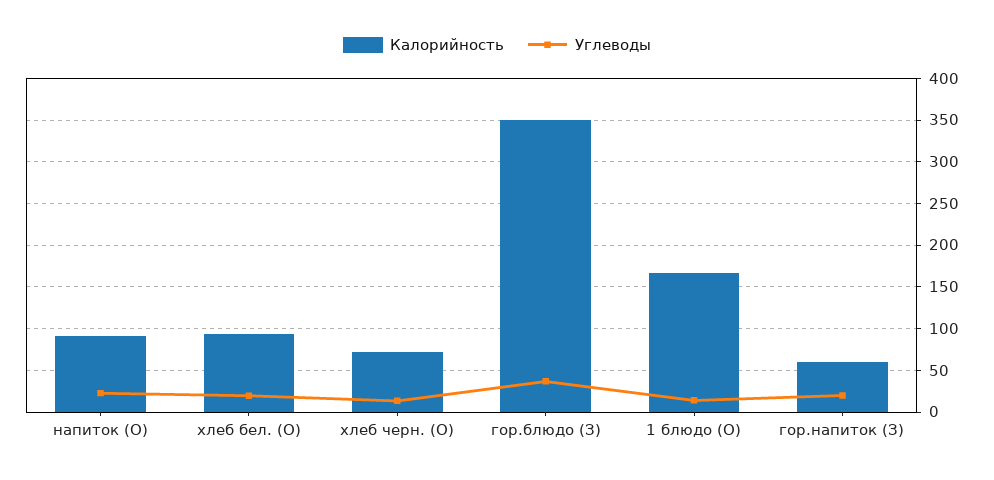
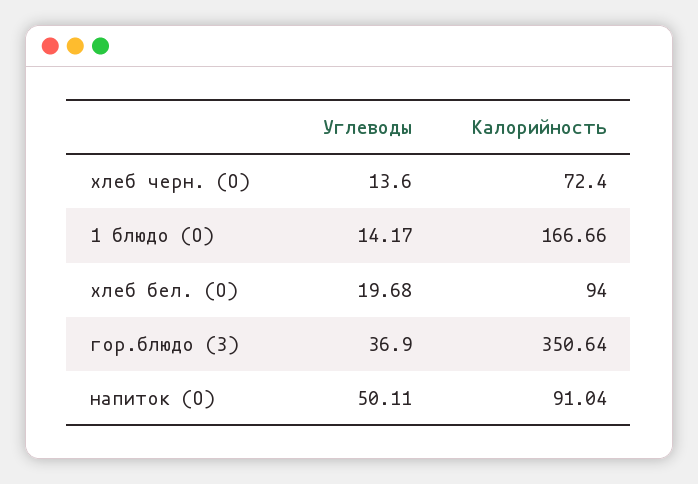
Углеводы, напиток (О): 20 -> 50.11
Калорийность, гор.напиток (З): 60 -> none
Углеводы, гор.напиток (З): 20 -> none

